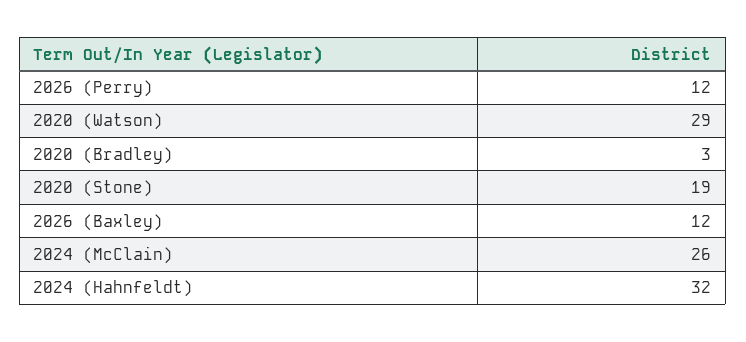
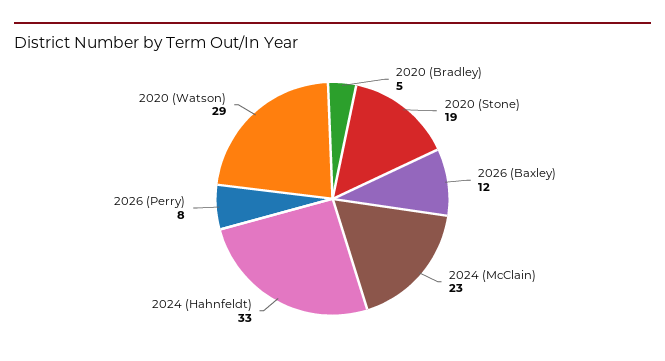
2026 (Perry): 12 -> 8
2020 (Bradley): 3 -> 5
2024 (McClain): 26 -> 23
2024 (Hahnfeldt): 32 -> 33

